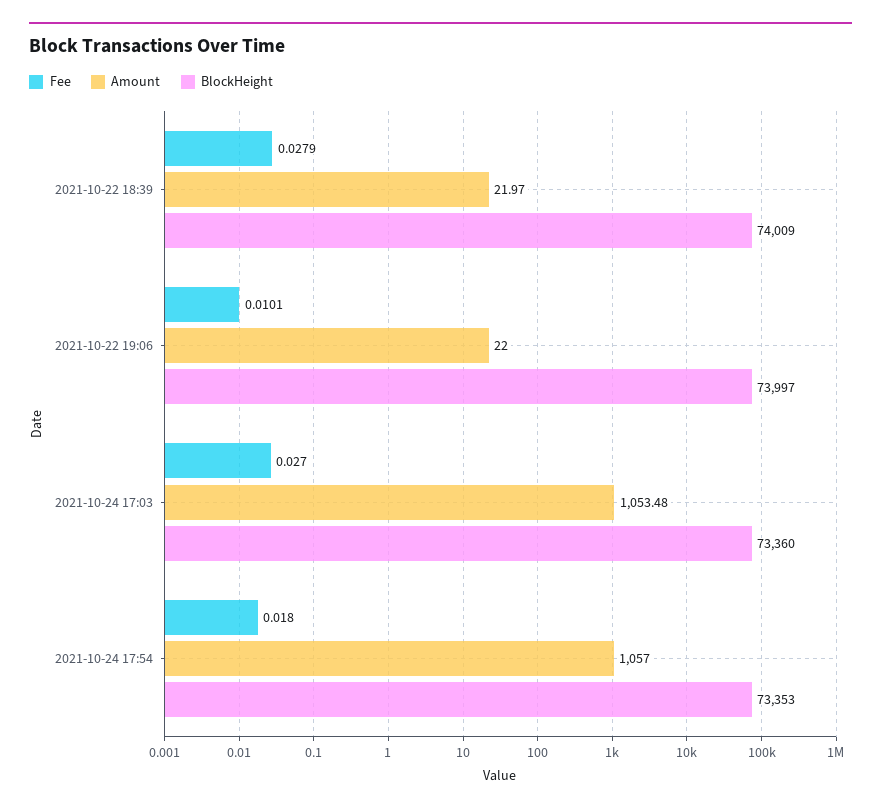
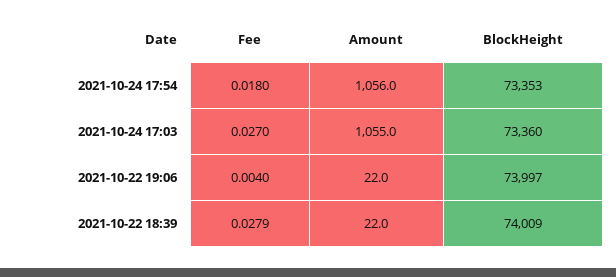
Fee, 2021-10-22 19:06: 0.0101 -> 0.004
Amount, 2021-10-24 17:03: 1053.48 -> 1055
Amount, 2021-10-24 17:54: 1057 -> 1056

